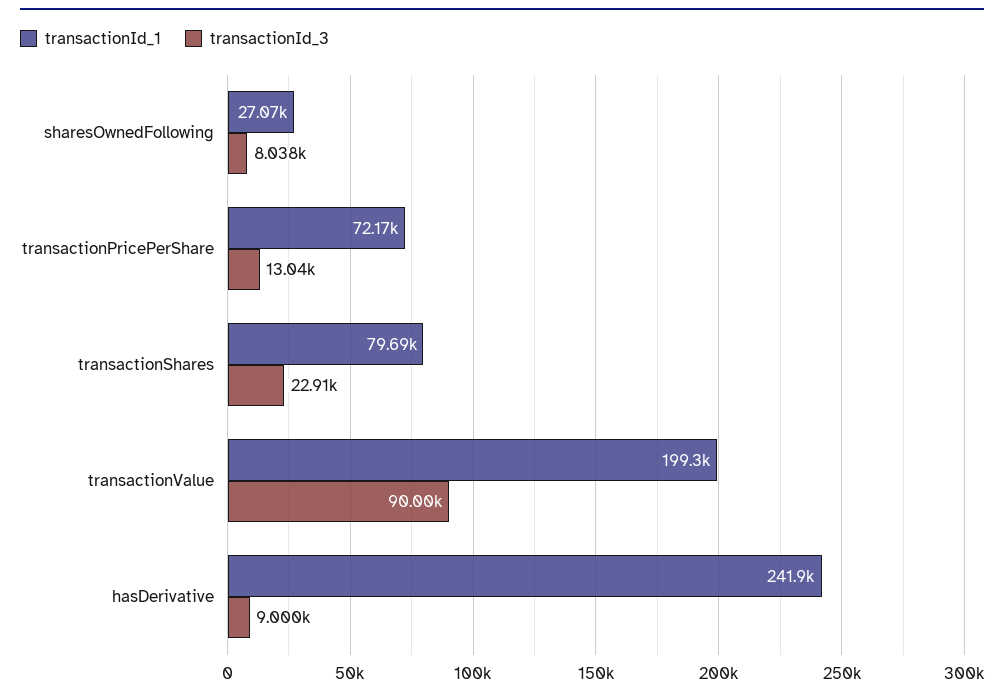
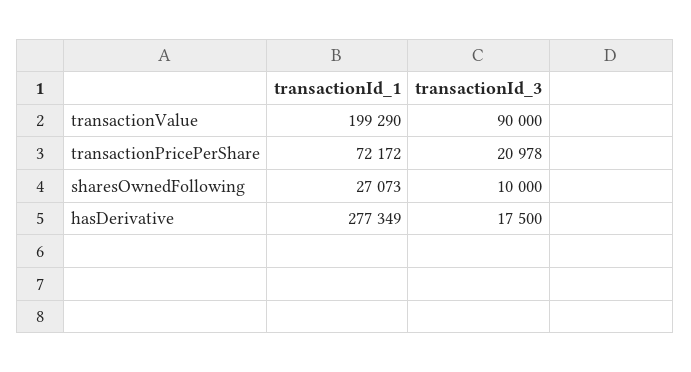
transactionId_3, sharesOwnedFollowing: 8038 -> 10000
transactionId_3, transactionPricePerShare: 13040 -> 20978
transactionId_1, transactionShares: 79690 -> none
transactionId_3, transactionShares: 22910 -> none
transactionId_1, hasDerivative: 241900 -> 277349
transactionId_3, hasDerivative: 9000 -> 17500

